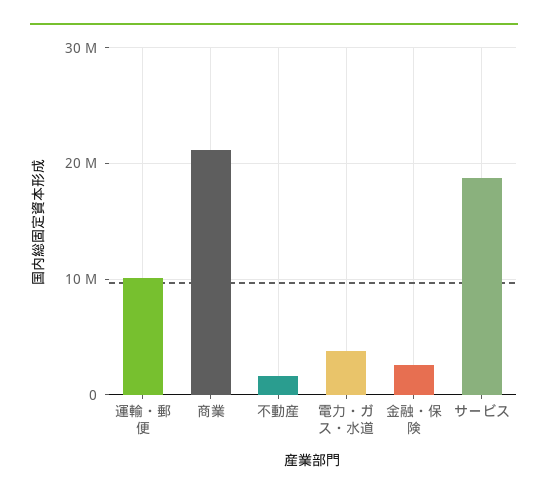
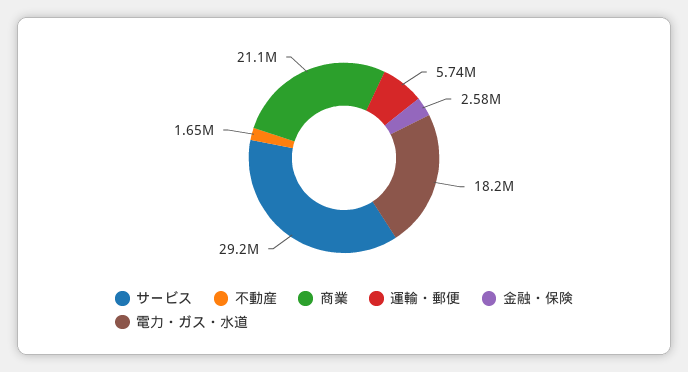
運輸・郵便: 10000000 -> 5740000
電力・ガス・水道: 4000000 -> 18200000
サービス: 19000000 -> 29200000

